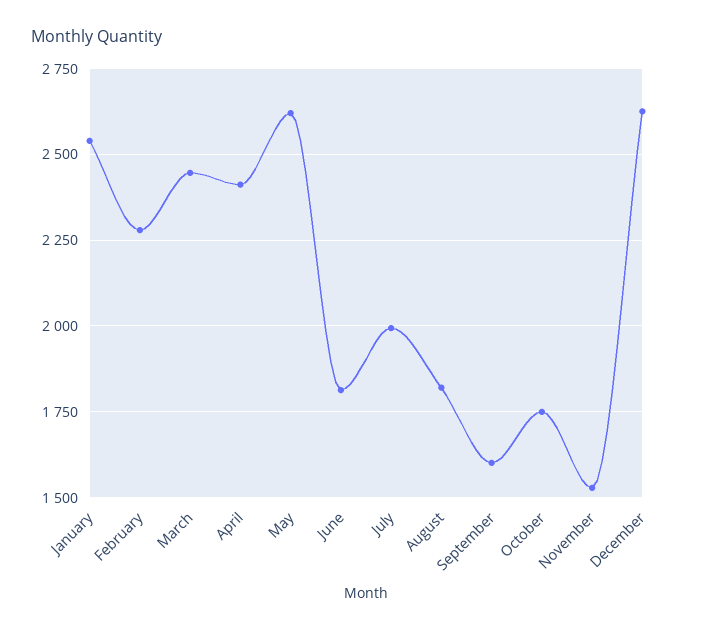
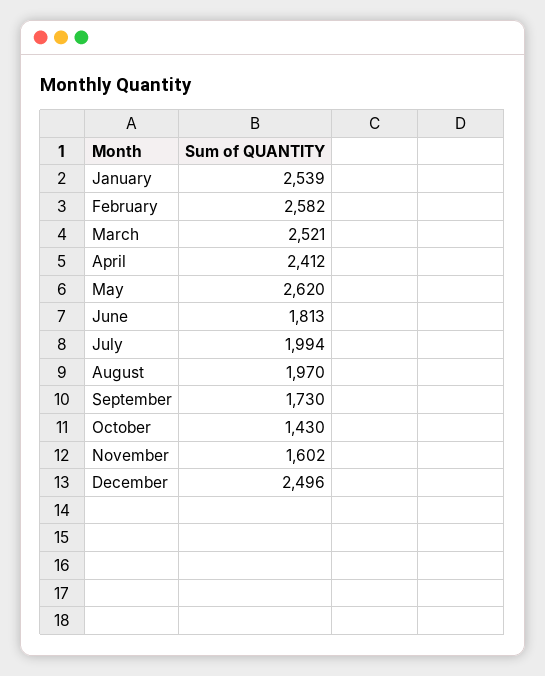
February: 2275 -> 2582
March: 2450 -> 2521
August: 1825 -> 1970
September: 1600 -> 1730
October: 1750 -> 1430
November: 1525 -> 1602
December: 2625 -> 2496

